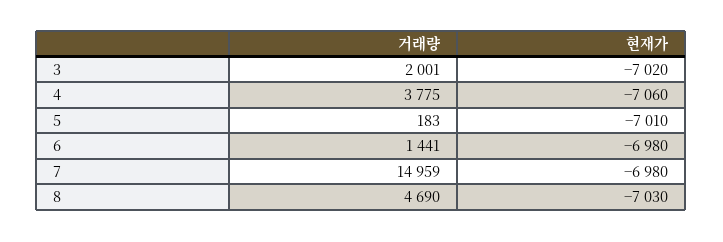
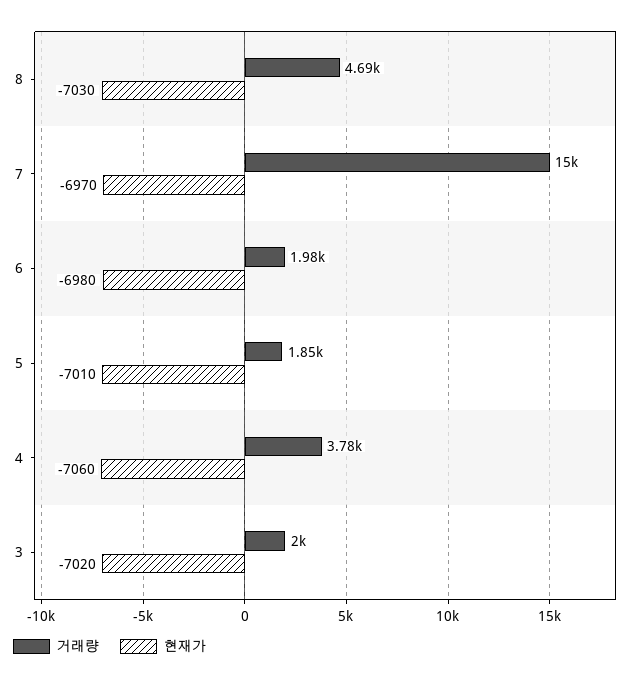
거래량, 5: 183 -> 1850
거래량, 6: 1441 -> 1980
현재가, 7: -6980 -> -6970

